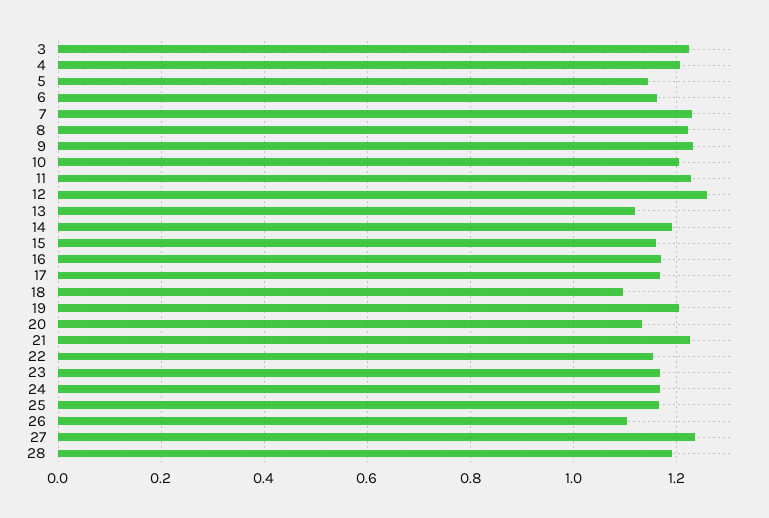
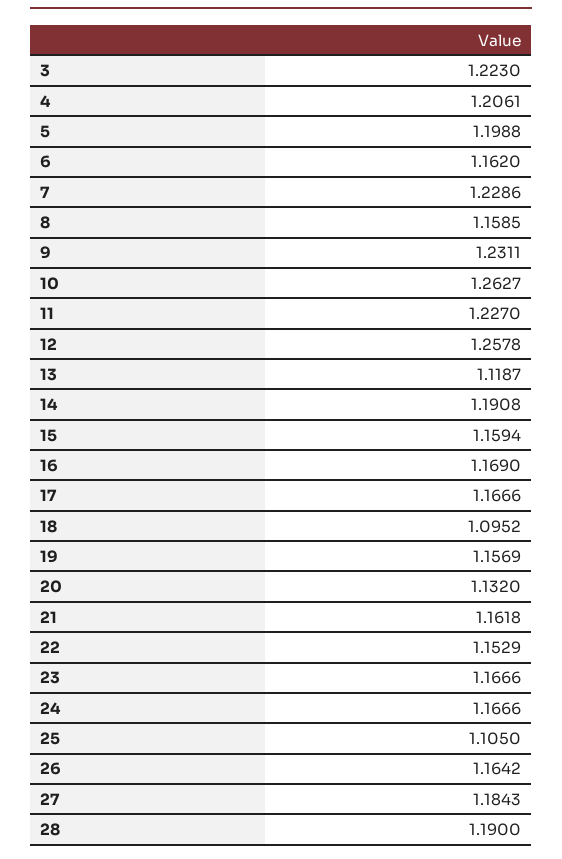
5: 1.14 -> 1.1988
8: 1.22 -> 1.1585
10: 1.2 -> 1.2627
19: 1.2 -> 1.1569
21: 1.22 -> 1.1618
25: 1.16 -> 1.105
26: 1.1 -> 1.1642
27: 1.24 -> 1.1843

